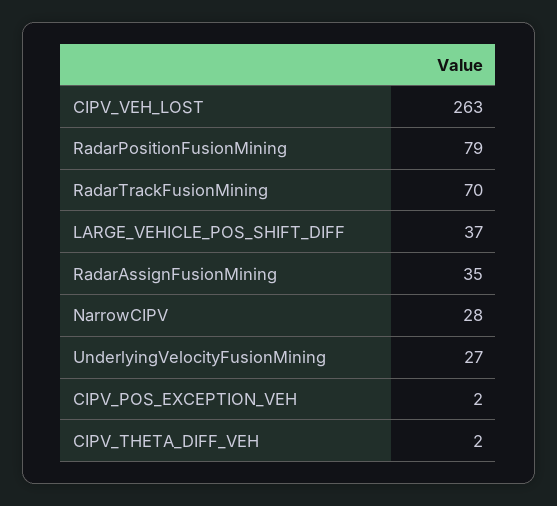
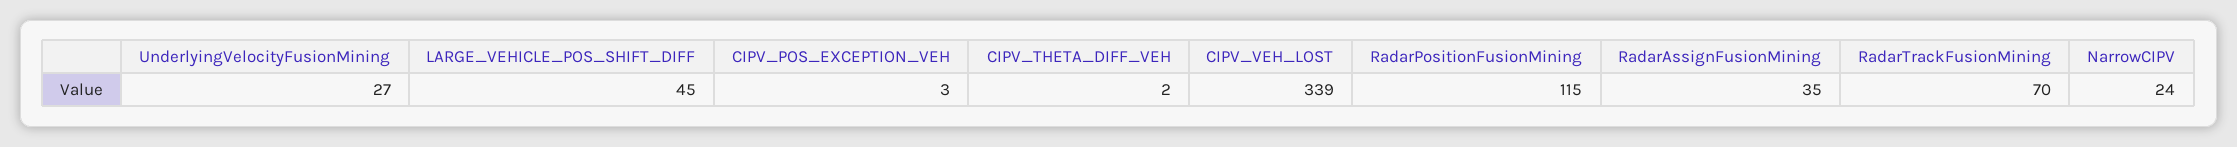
CIPV_VEH_LOST: 263 -> 339
RadarPositionFusionMining: 79 -> 115
LARGE_VEHICLE_POS_SHIFT_DIFF: 37 -> 45
NarrowCIPV: 28 -> 24
CIPV_POS_EXCEPTION_VEH: 2 -> 3

